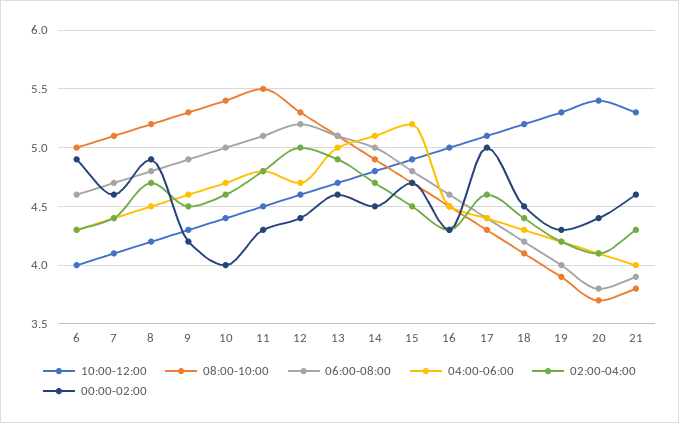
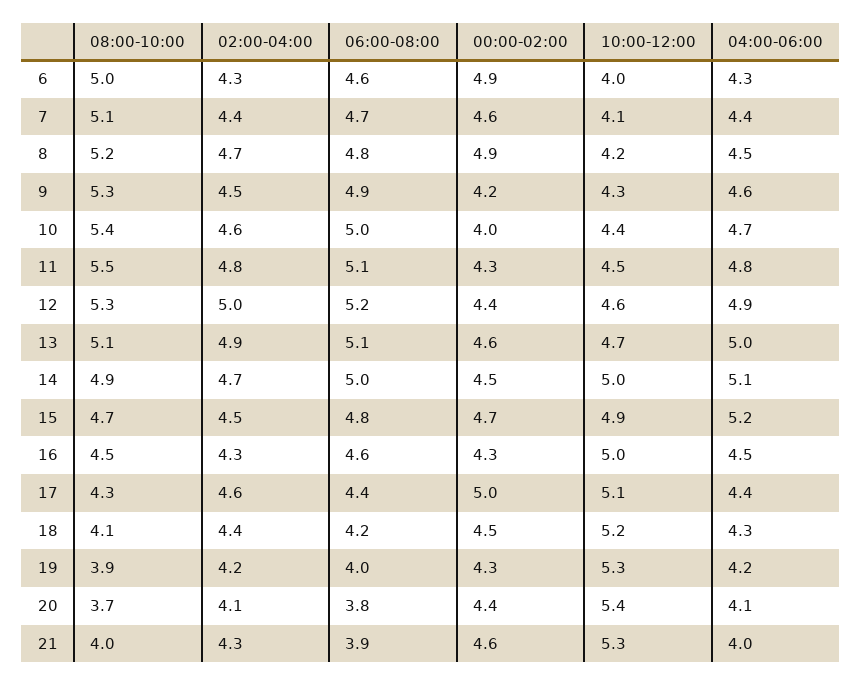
04:00-06:00, 12: 4.7 -> 4.9
10:00-12:00, 14: 4.8 -> 5
08:00-10:00, 21: 3.8 -> 4

